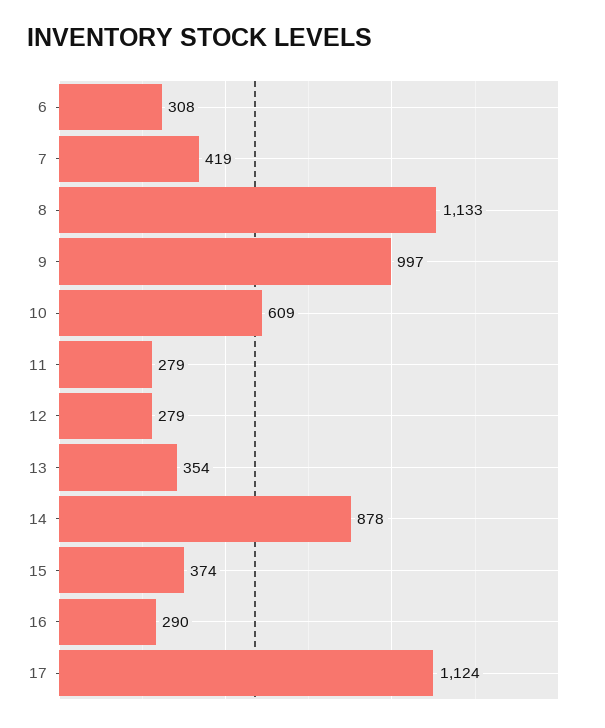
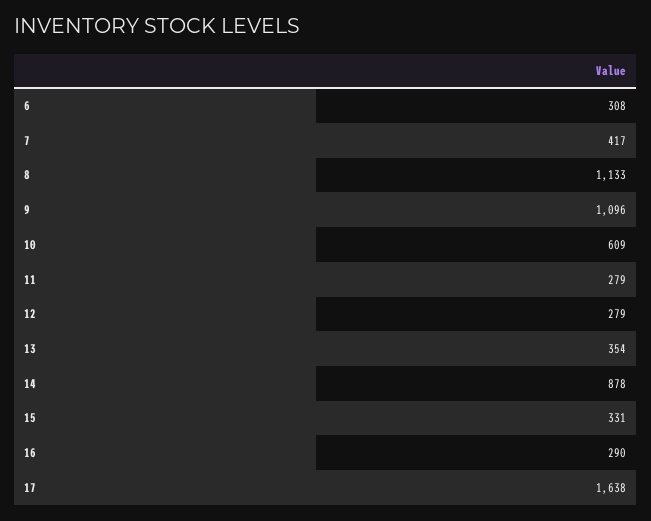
7: 419 -> 417
9: 997 -> 1096
15: 374 -> 331
17: 1124 -> 1638

